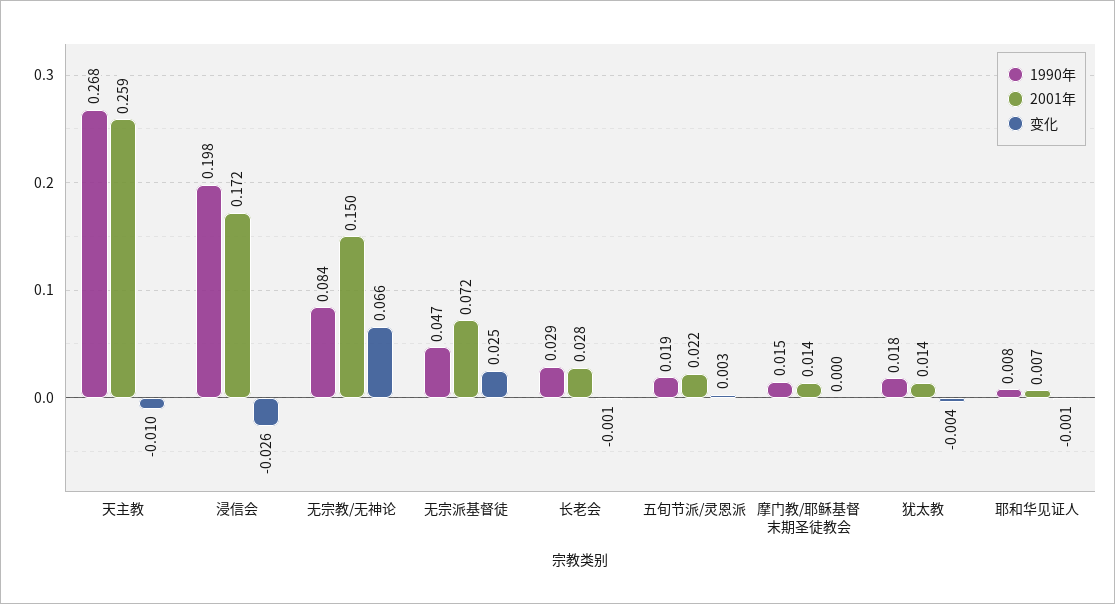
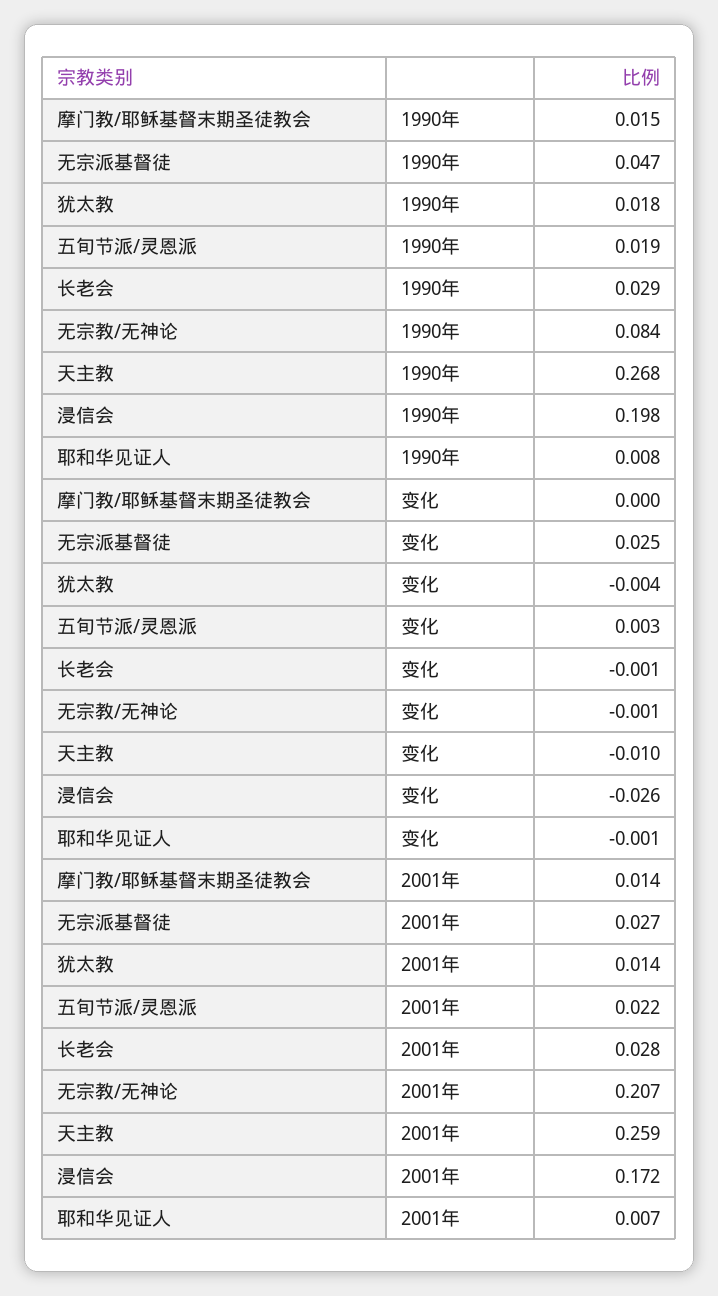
2001年, 无宗教/无神论: 0.15 -> 0.207
变化, 无宗教/无神论: 0.066 -> -0.001
2001年, 无宗派基督徒: 0.072 -> 0.027

